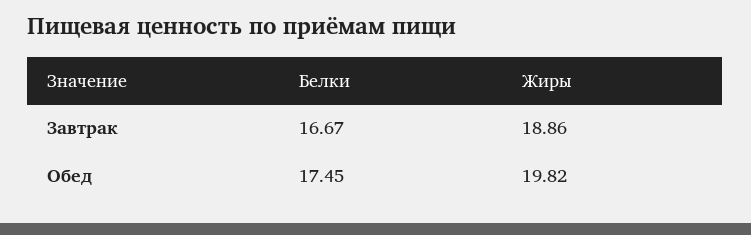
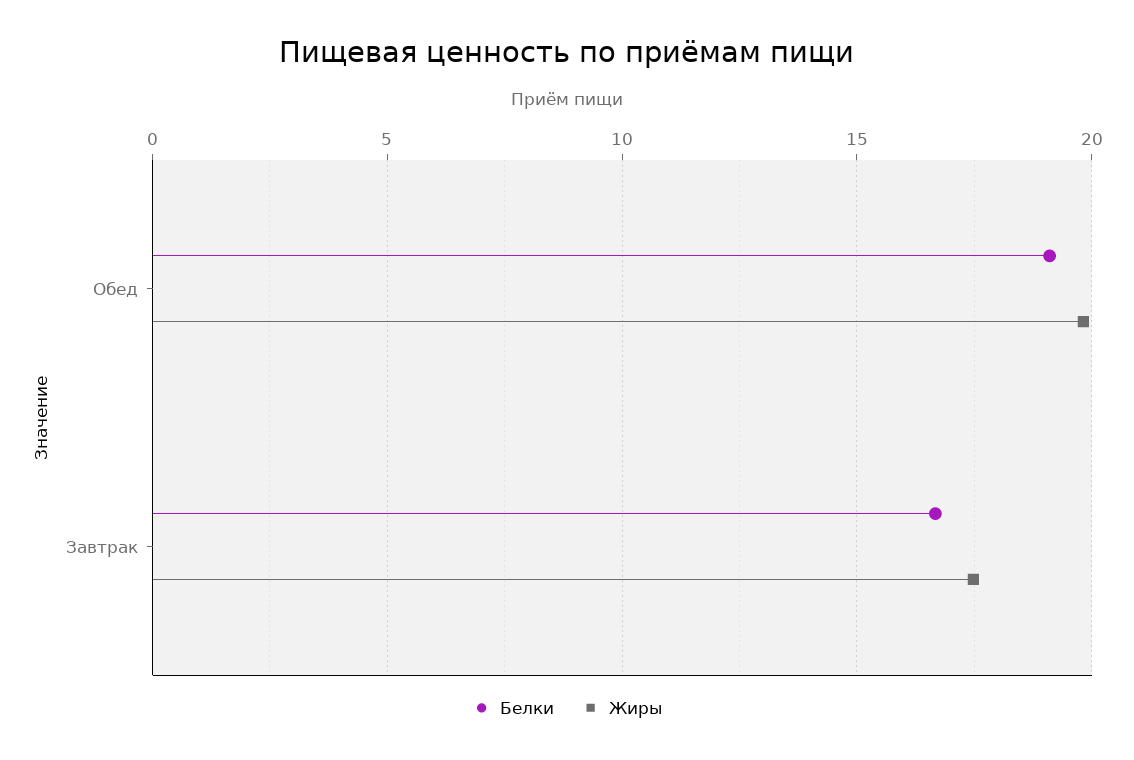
Жиры, Завтрак: 18.86 -> 17.5
Белки, Обед: 17.45 -> 19

